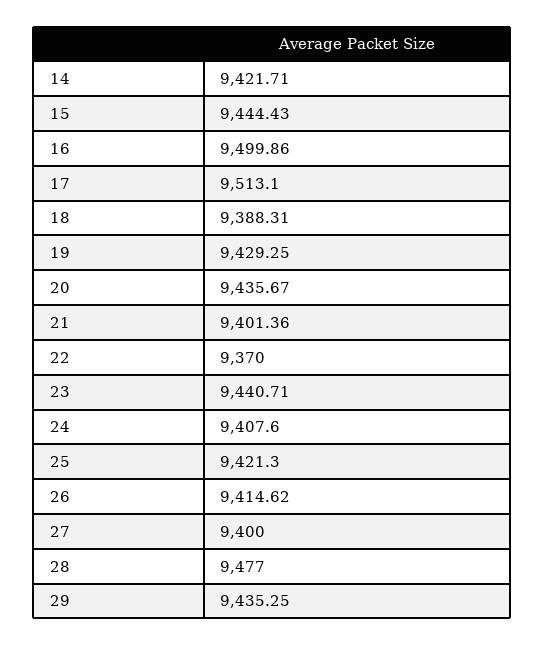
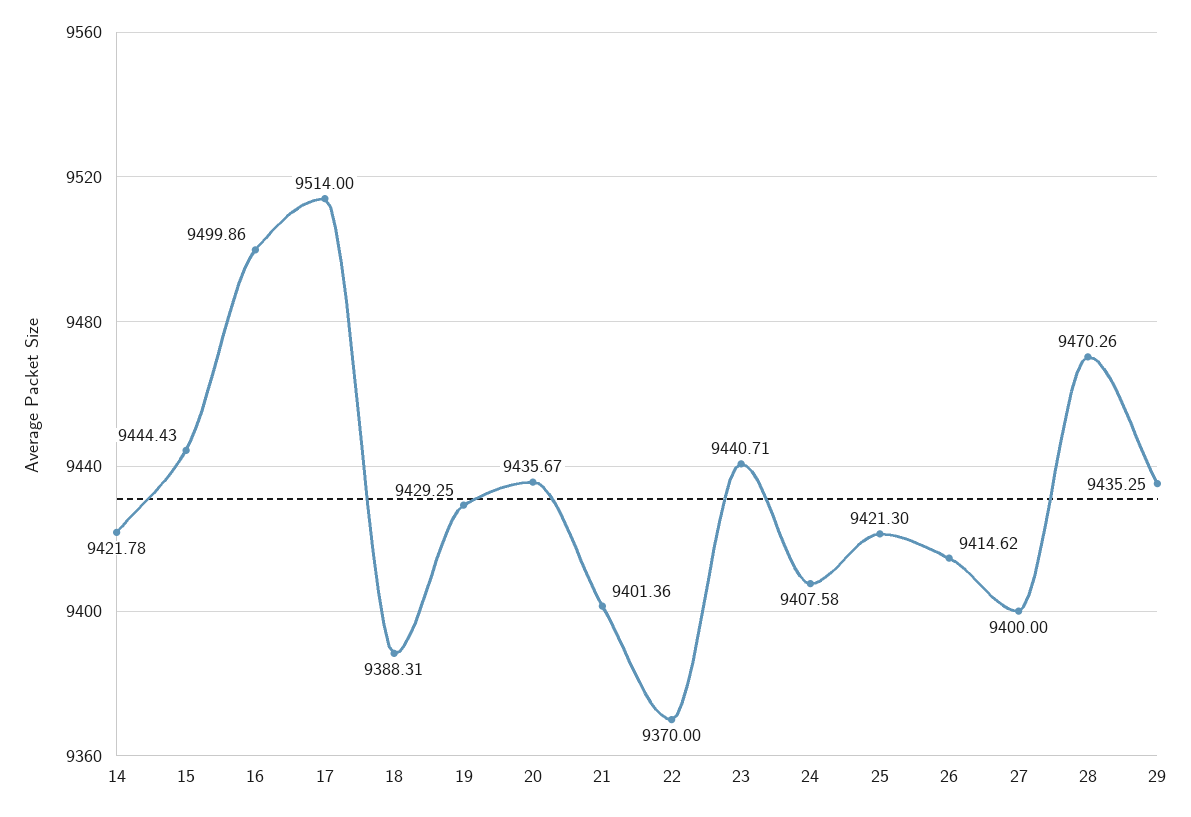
14: 9421.71 -> 9421.78
17: 9513.1 -> 9514
24: 9407.6 -> 9407.58
28: 9477 -> 9470.26

